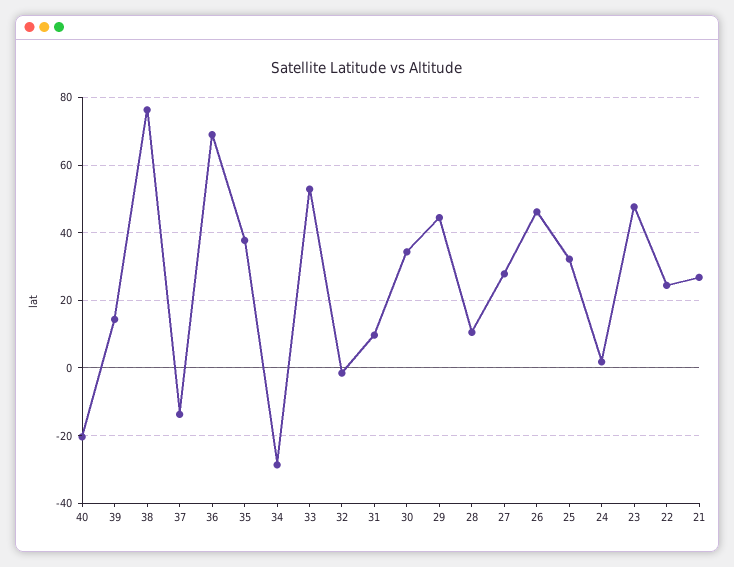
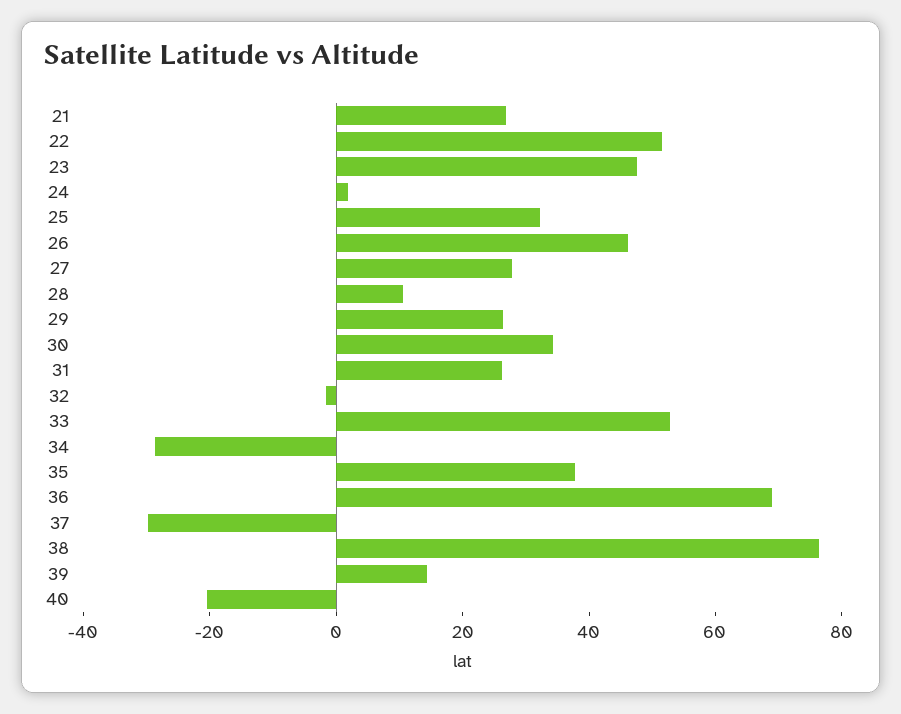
37: -14 -> -30
31: 10 -> 25
29: 44 -> 25
22: 24 -> 50

